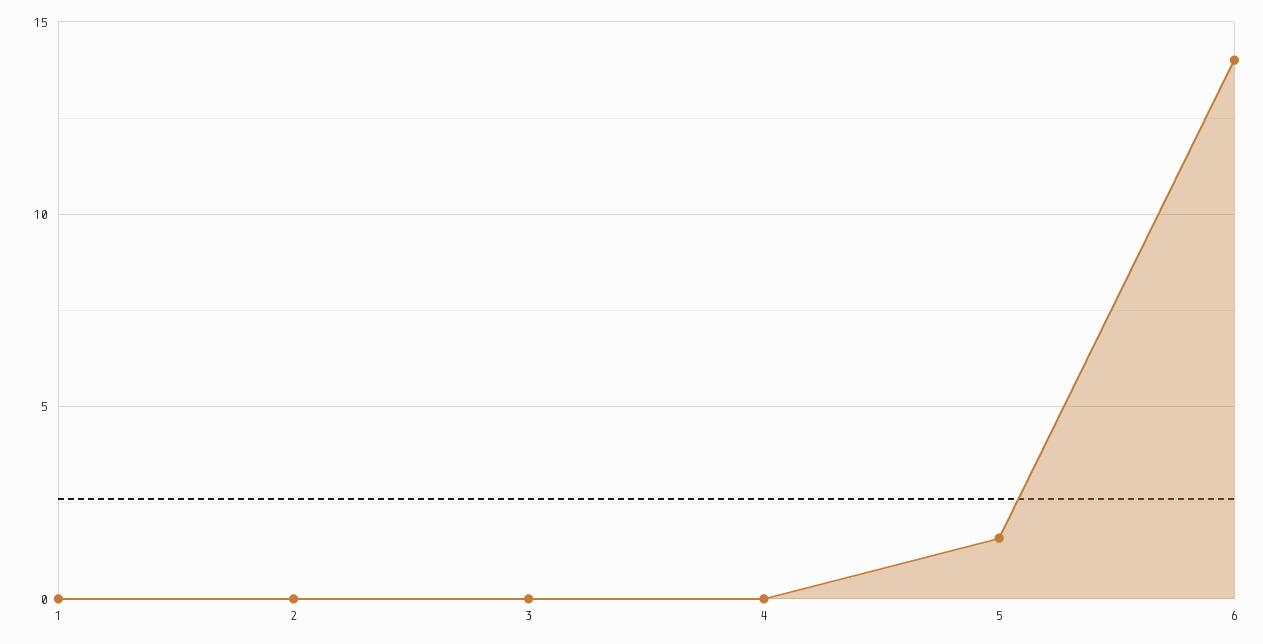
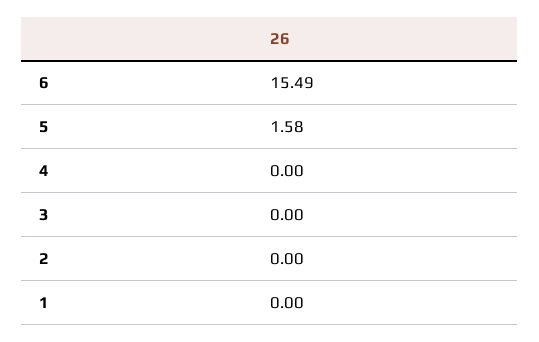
6: 14 -> 15.49

